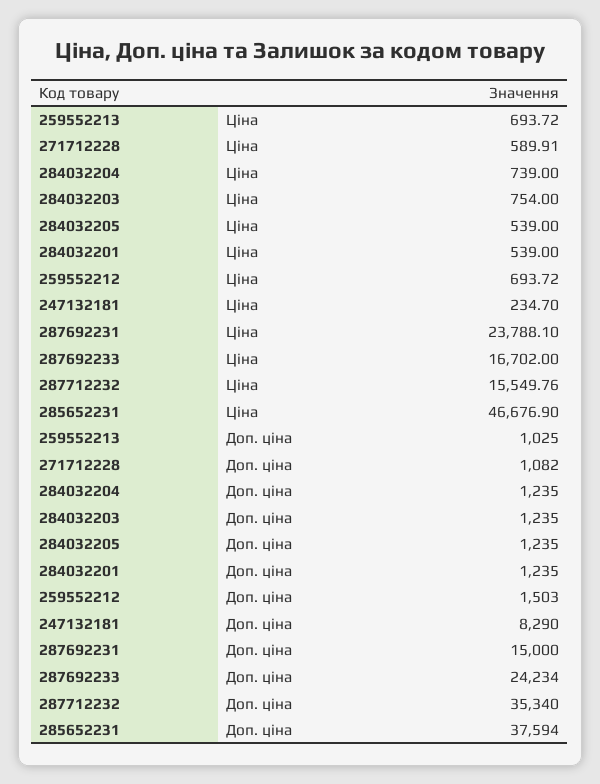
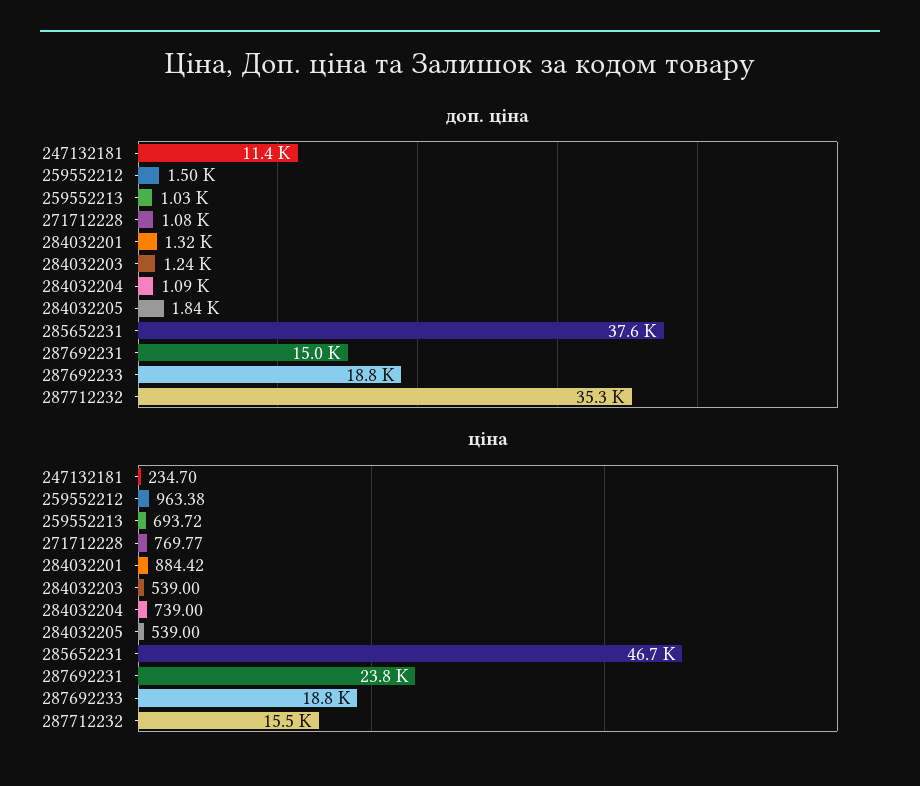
Ціна, 271712228: 589.91 -> 769.77
Ціна, 284032203: 754 -> 539
Ціна, 284032201: 539 -> 884.42
Ціна, 259552212: 693.72 -> 963.38
Ціна, 287692233: 16702 -> 18800
Доп. ціна, 284032204: 1235 -> 1090
Доп. ціна, 284032205: 1235 -> 1840
Доп. ціна, 284032201: 1235 -> 1320
Доп. ціна, 247132181: 8290 -> 11400
Доп. ціна, 287692233: 24234 -> 18800

